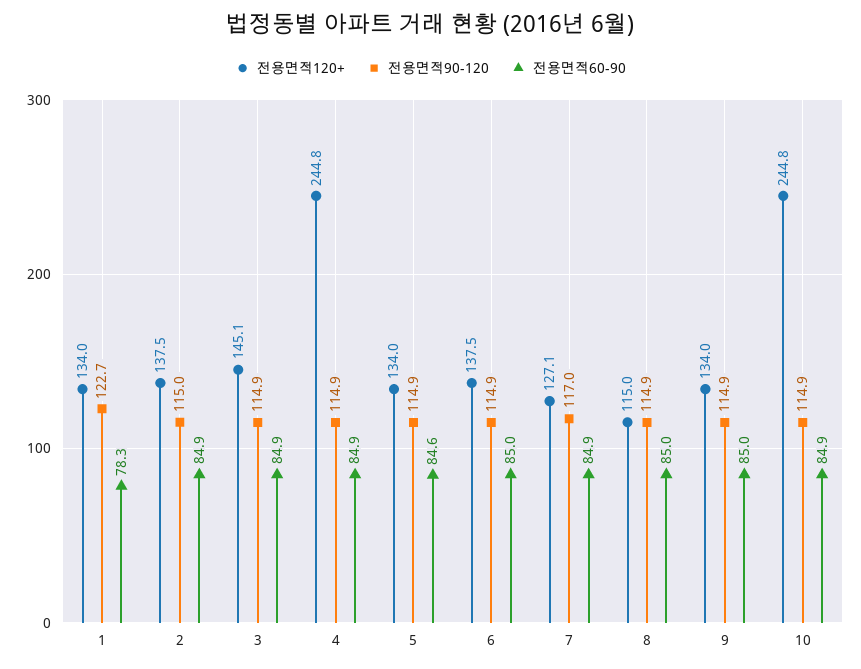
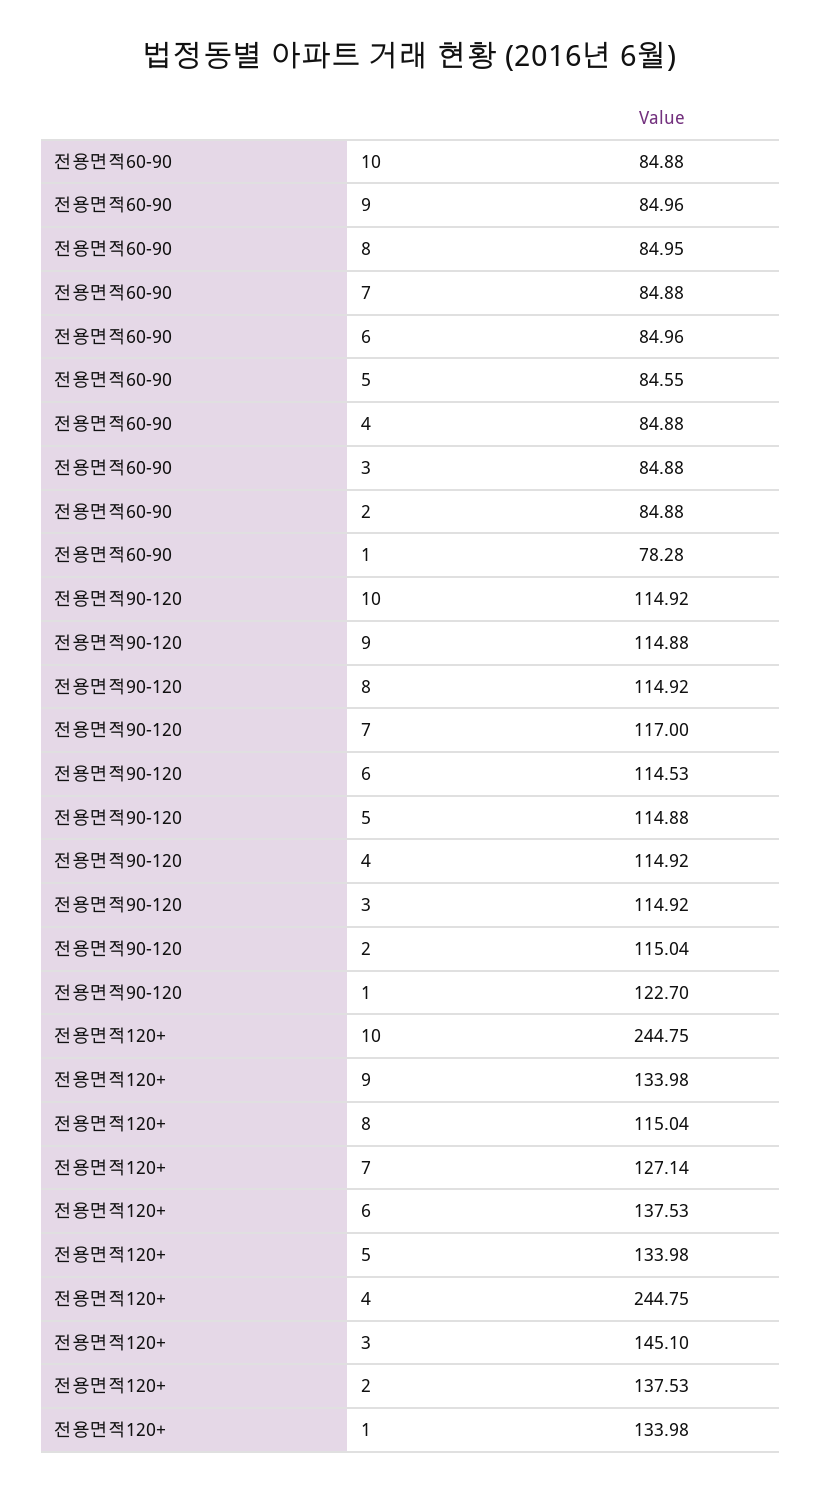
전용면적90-120, 6: 114.9 -> 114.53

